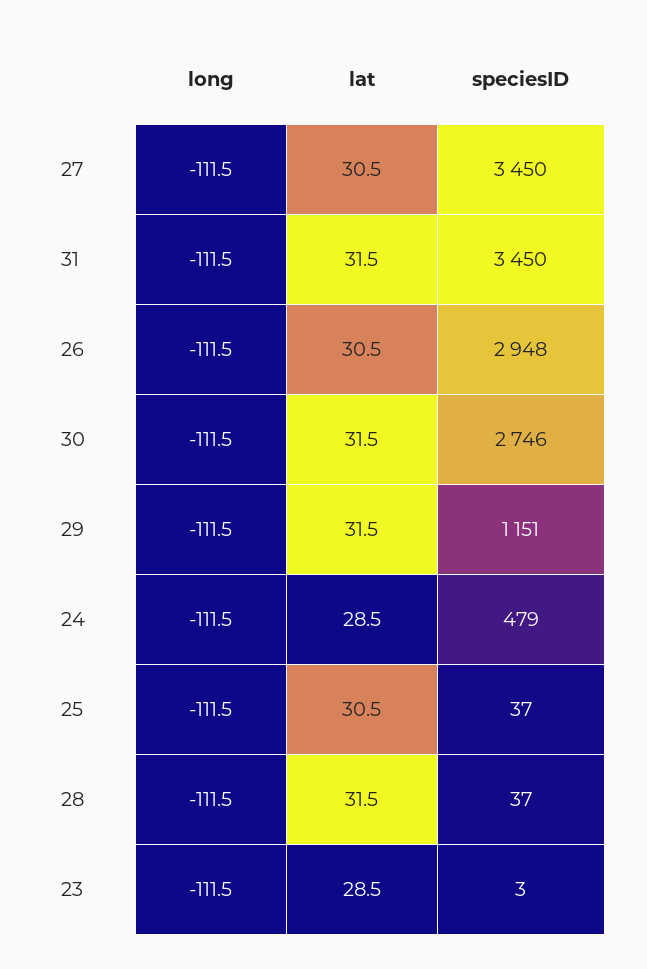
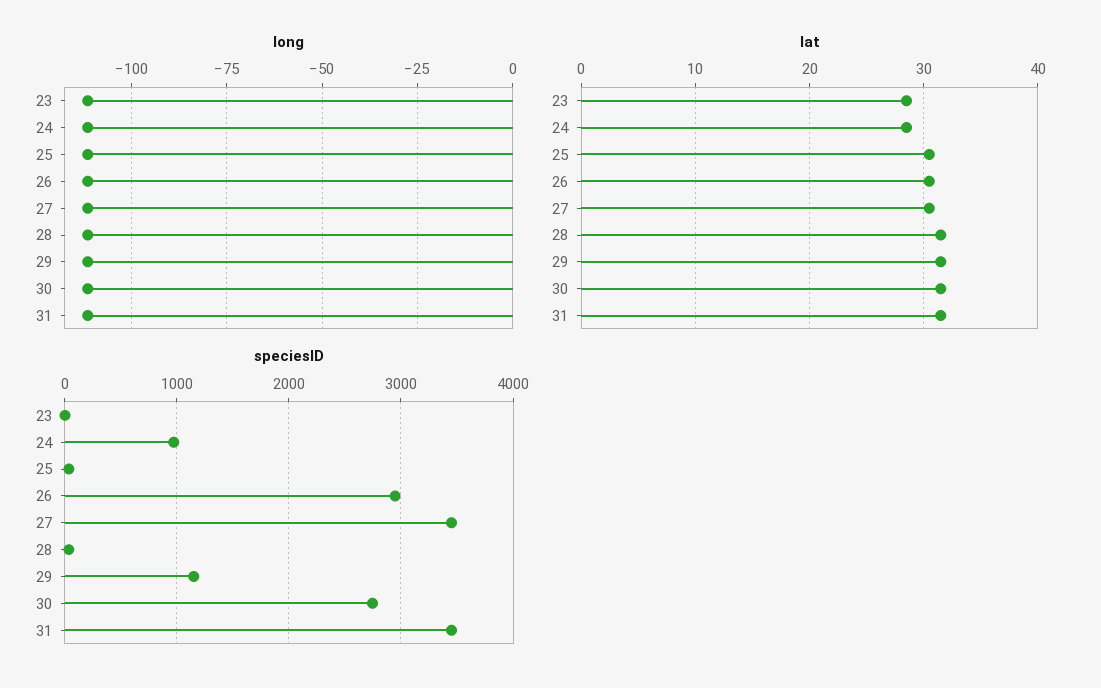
speciesID, 24: 479 -> 1000

